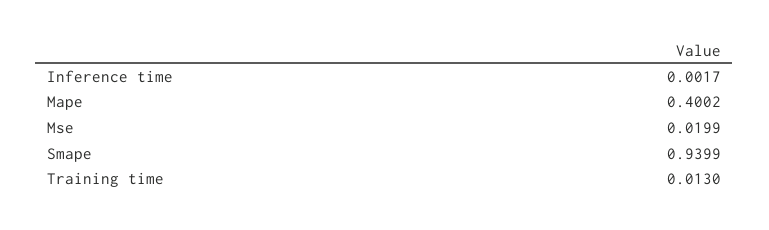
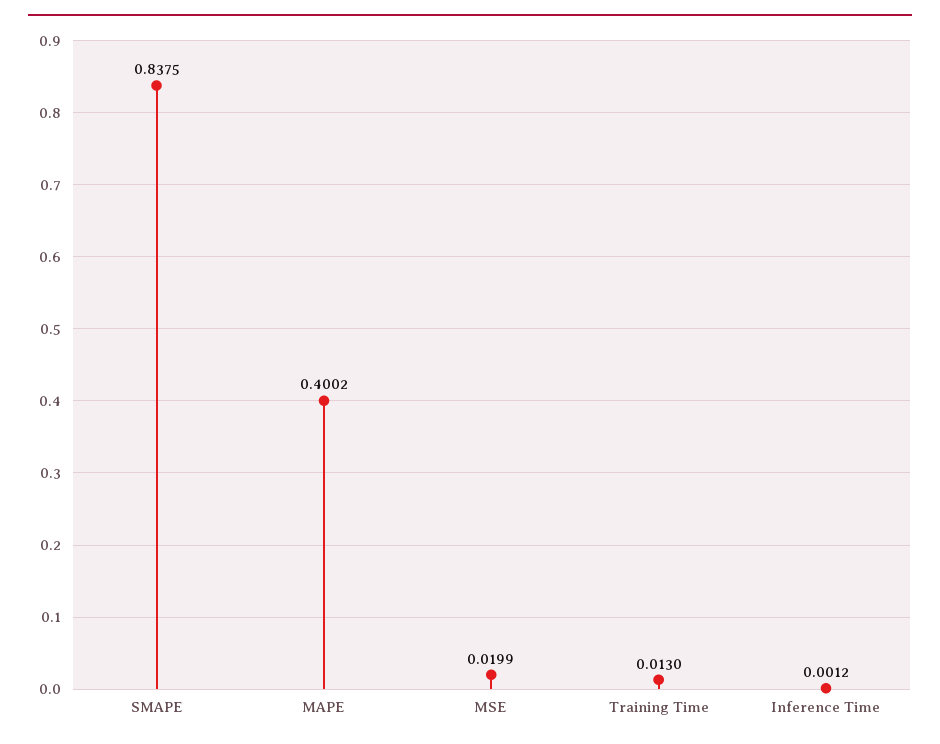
Inference time: 0.0017 -> 0.0012
Smape: 0.9399 -> 0.8375

